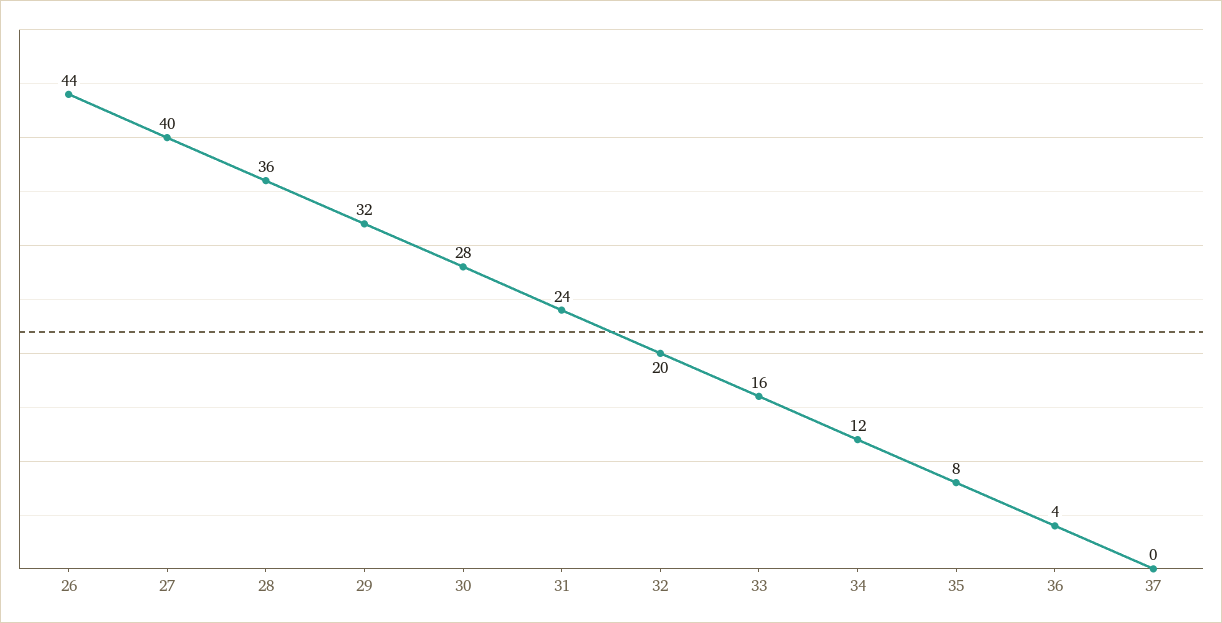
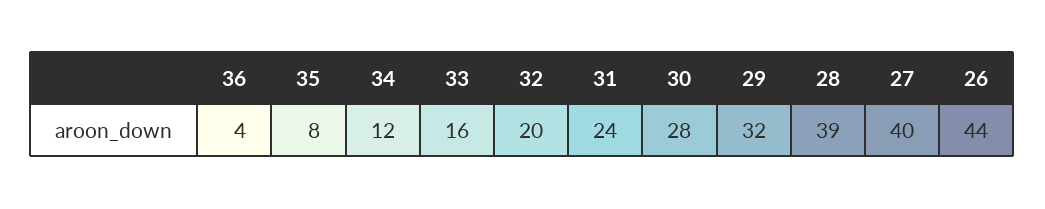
28: 36 -> 39
37: 0 -> none

